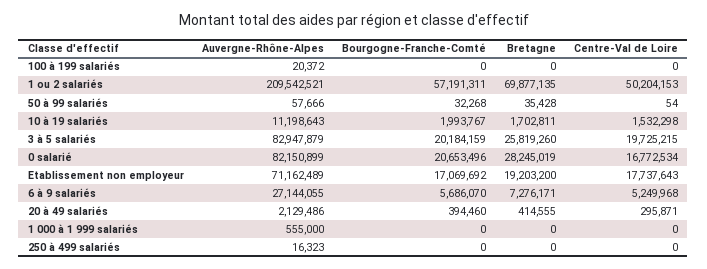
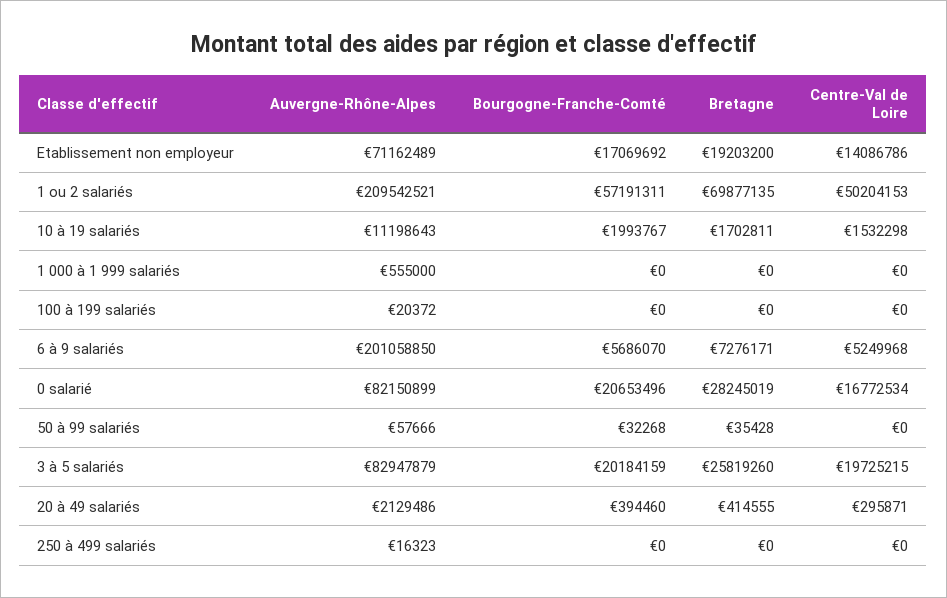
Centre-Val de Loire, 50 à 99 salariés: 54 -> 0
Centre-Val de Loire, Etablissement non employeur: 17737643 -> 14086786
Auvergne-Rhône-Alpes, 6 à 9 salariés: 27144055 -> 201058850

